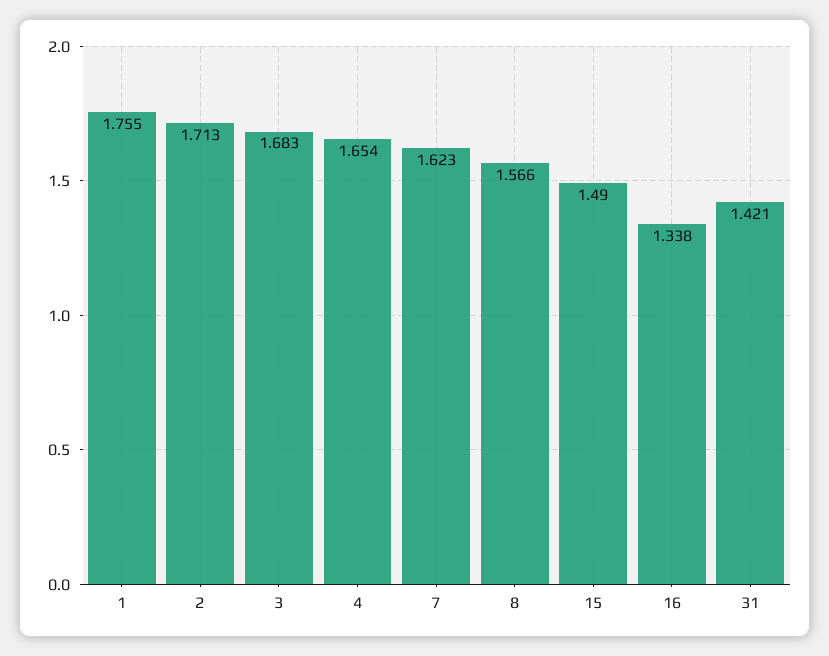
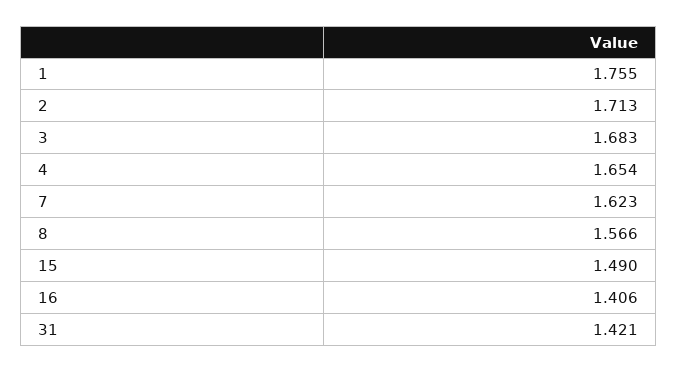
16: 1.338 -> 1.406

